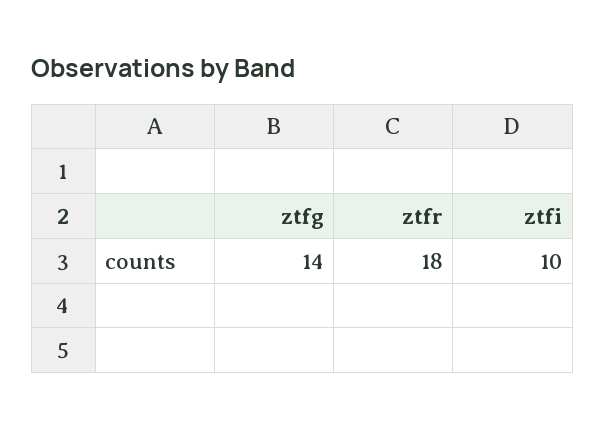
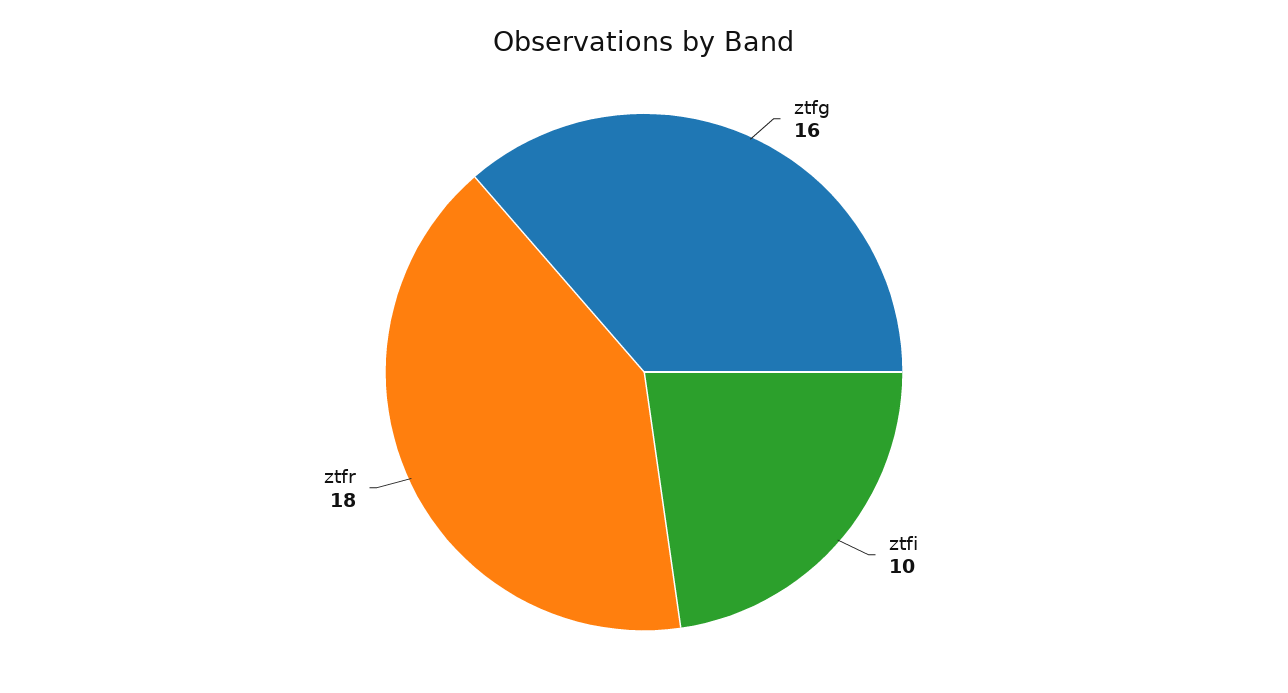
ztfg: 14 -> 16

